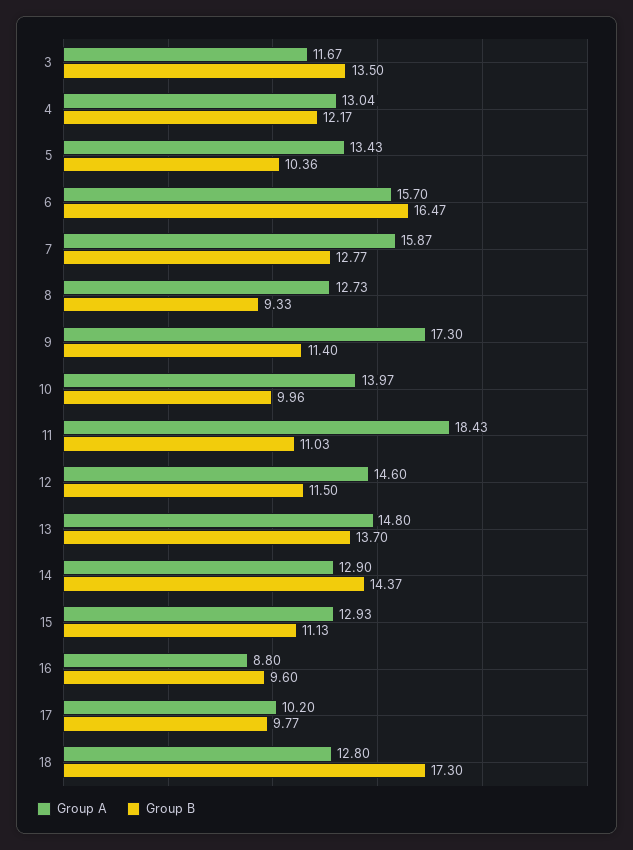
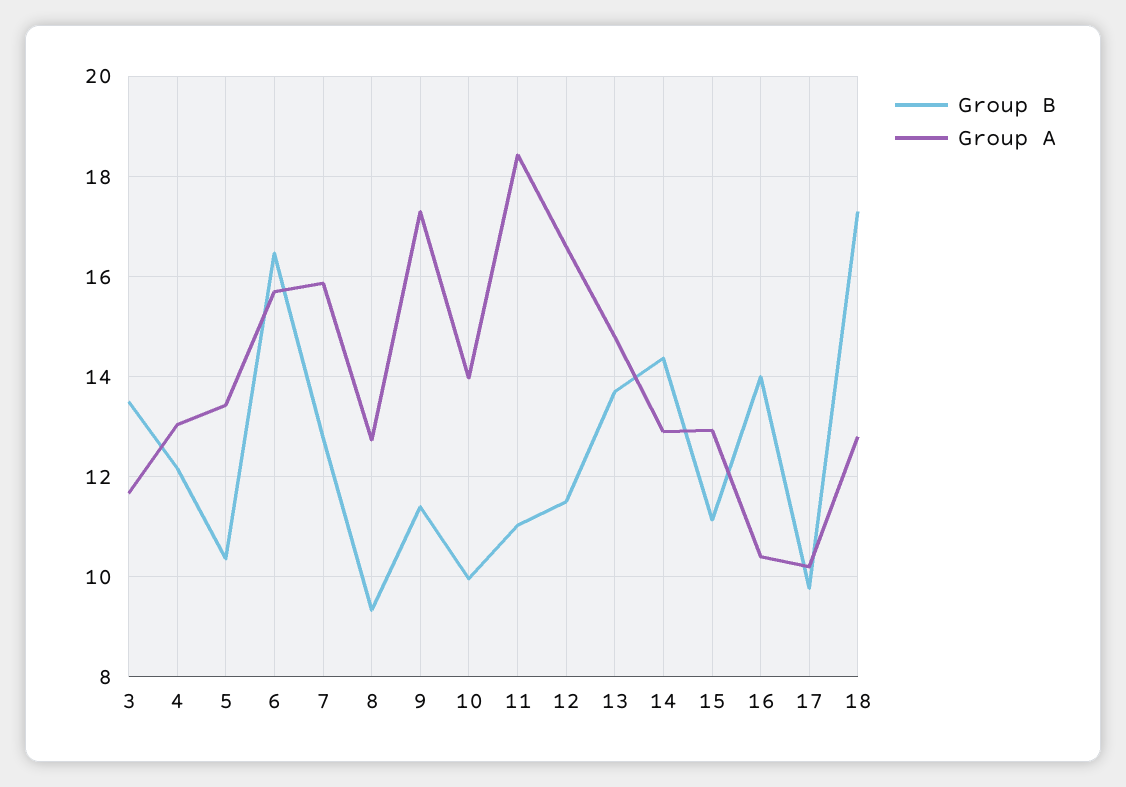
Group A, 12: 14.6 -> 16.6
Group A, 16: 8.8 -> 10.4
Group B, 16: 9.6 -> 14

